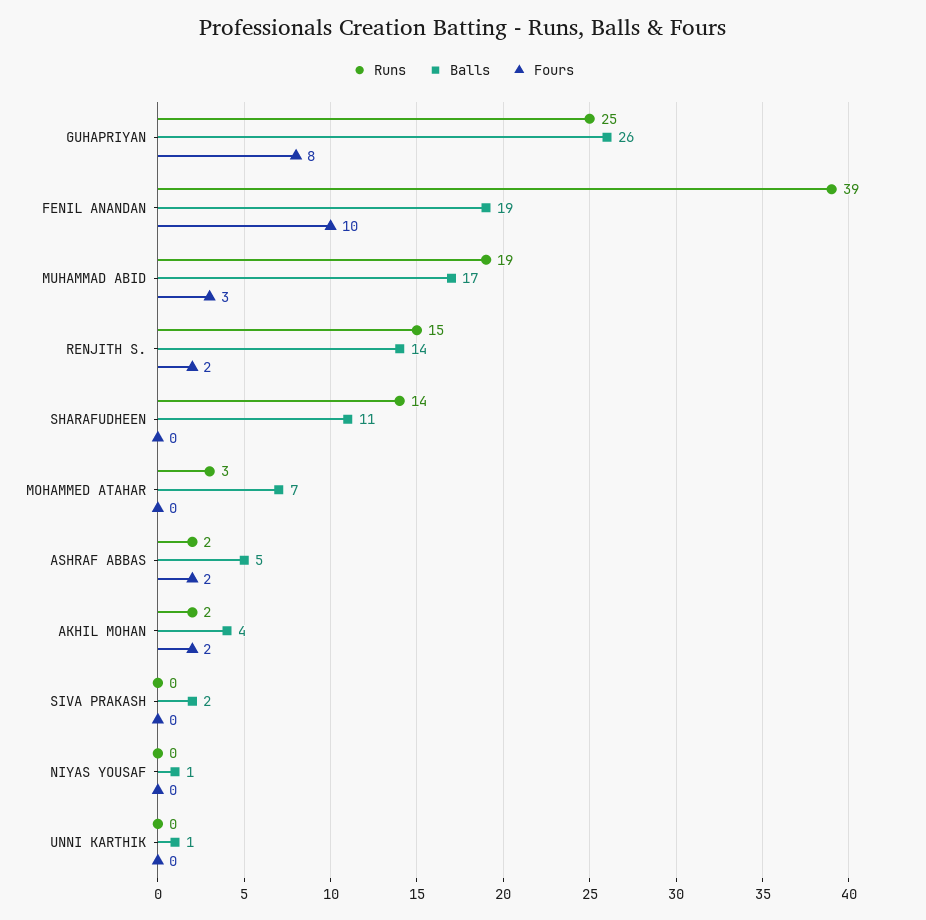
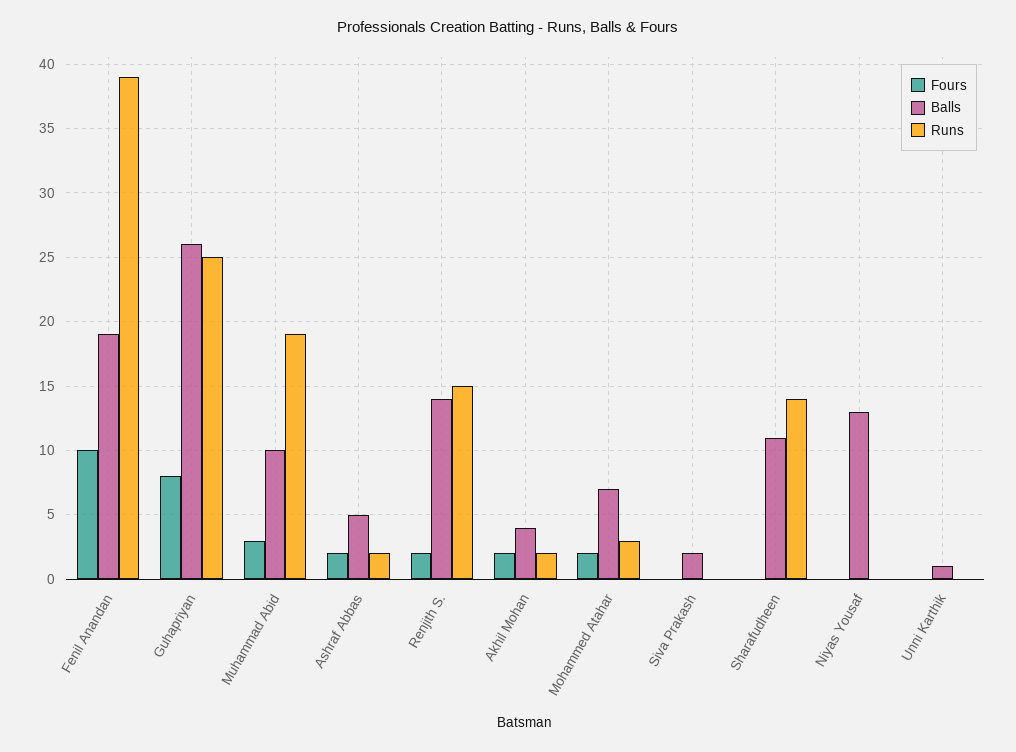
Balls, MUHAMMAD ABID: 17 -> 10
Fours, MOHAMMED ATAHAR: 0 -> 2
Balls, NIYAS YOUSAF: 1 -> 13

